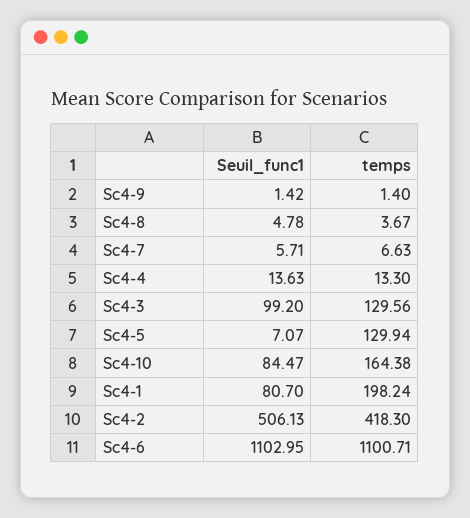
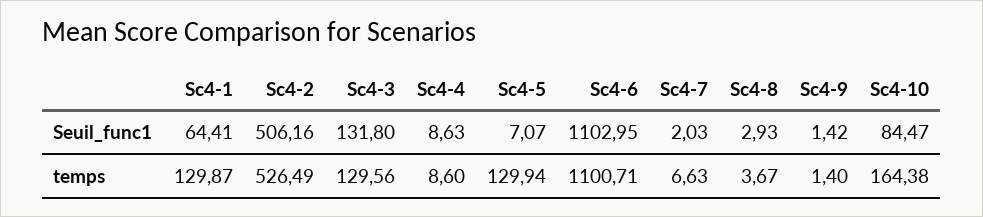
Seuil_func1, Sc4-8: 4.78 -> 2.93
Seuil_func1, Sc4-7: 5.71 -> 2.03
Seuil_func1, Sc4-4: 13.63 -> 8.63
temps, Sc4-4: 13.3 -> 8.6
Seuil_func1, Sc4-3: 99.2 -> 131.8
Seuil_func1, Sc4-1: 80.7 -> 64.41
temps, Sc4-1: 198.24 -> 129.87
Seuil_func1, Sc4-2: 506.13 -> 506.16
temps, Sc4-2: 418.3 -> 526.49

